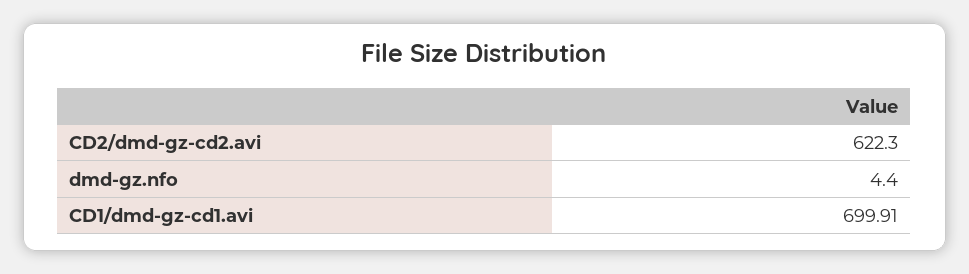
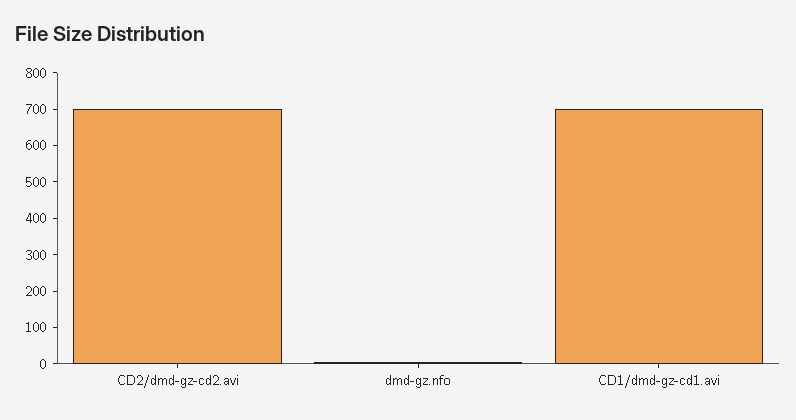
CD2/dmd-gz-cd2.avi: 622.3 -> 700

